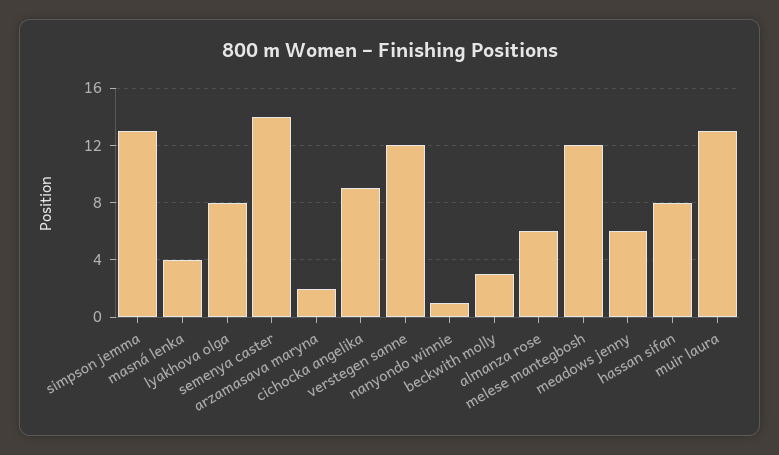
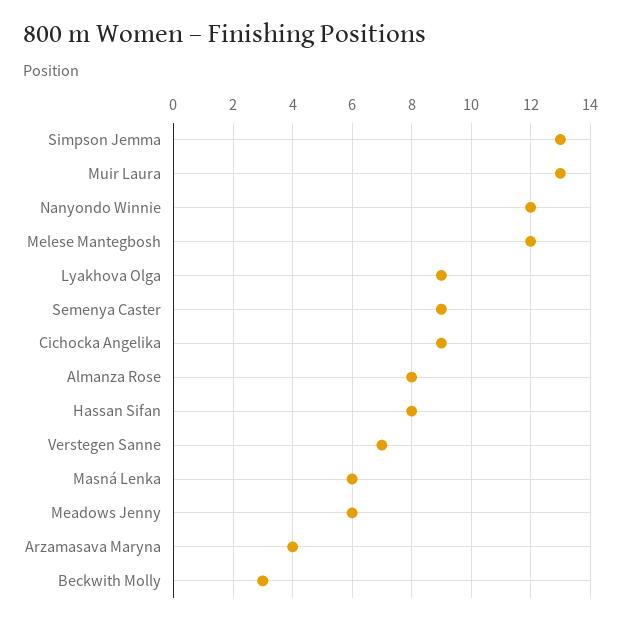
masná lenka: 4 -> 6
lyakhova olga: 8 -> 9
semenya caster: 14 -> 9
arzamasava maryna: 2 -> 4
verstegen sanne: 12 -> 7
nanyondo winnie: 1 -> 12
almanza rose: 6 -> 8

